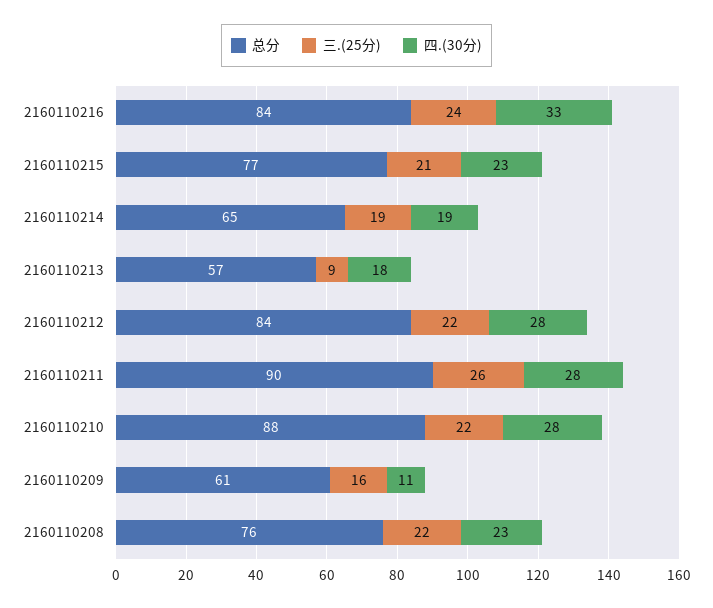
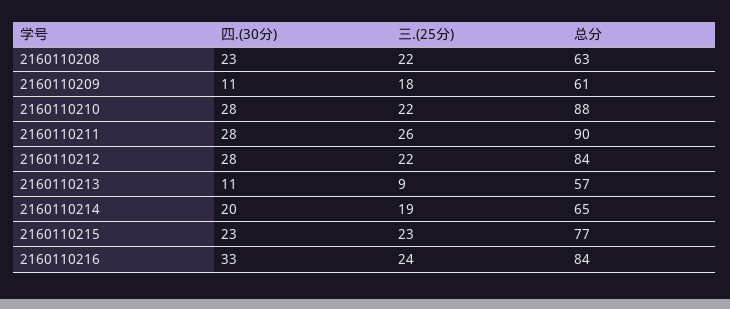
三.(25分), 2160110215: 21 -> 23
四.(30分), 2160110214: 19 -> 20
四.(30分), 2160110213: 18 -> 11
三.(25分), 2160110209: 16 -> 18
总分, 2160110208: 76 -> 63

